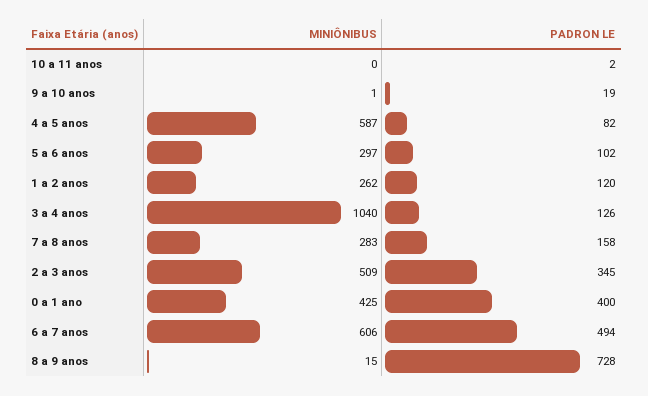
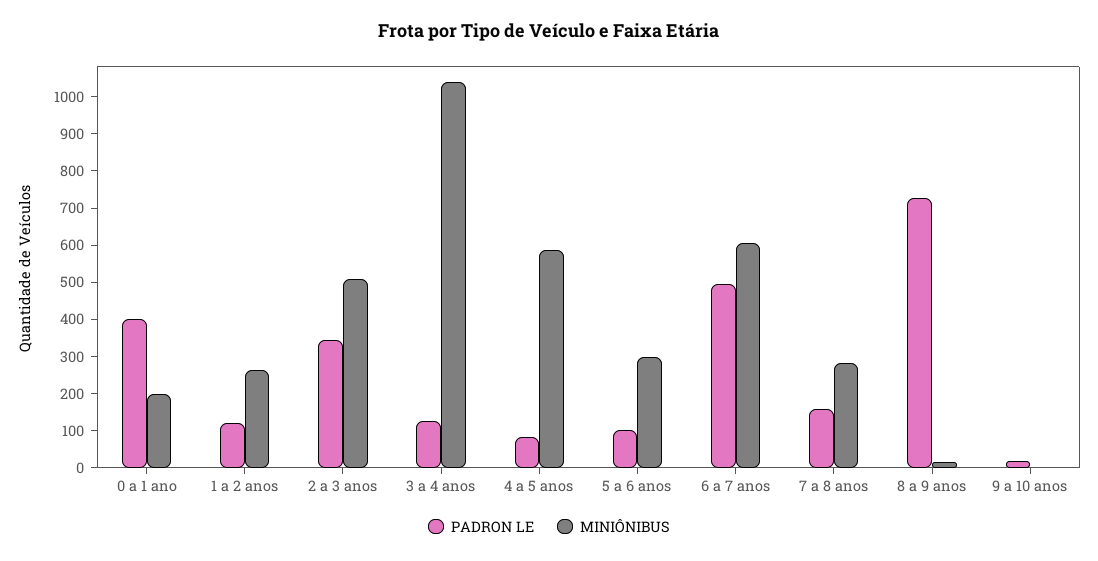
MINIÔNIBUS, 10 a 11 anos: 0 -> none
PADRON LE, 10 a 11 anos: 2 -> none
MINIÔNIBUS, 0 a 1 ano: 425 -> 200

